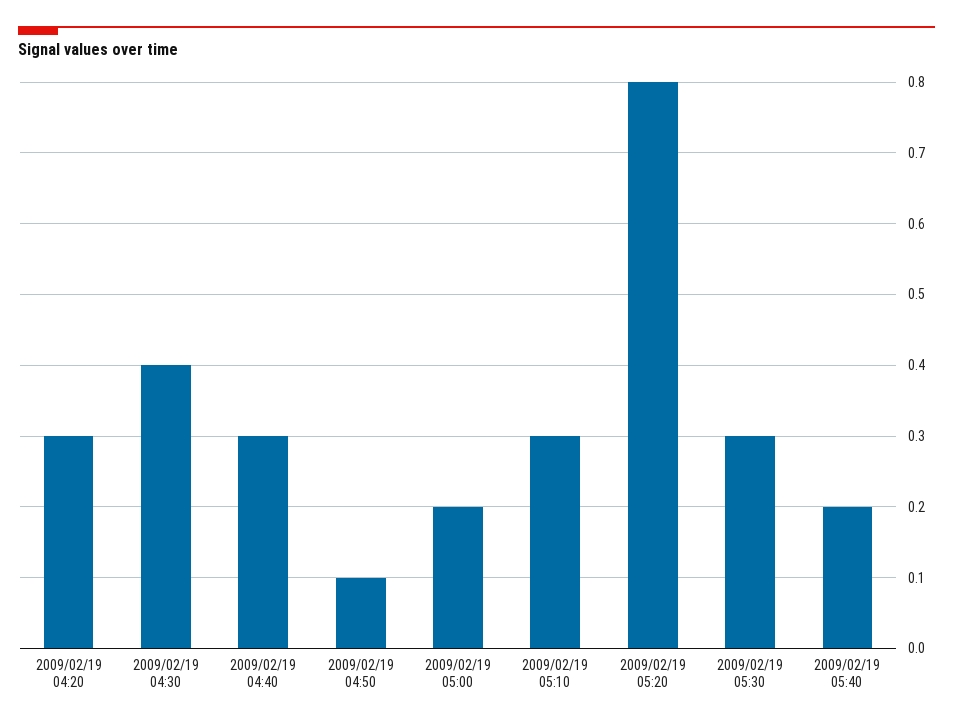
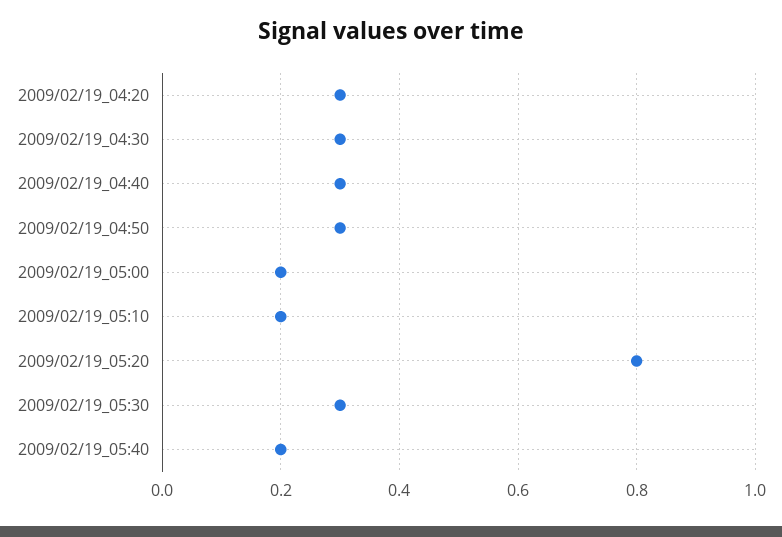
2009/02/19 04:30: 0.4 -> 0.3
2009/02/19 04:50: 0.1 -> 0.3
2009/02/19 05:10: 0.3 -> 0.2

